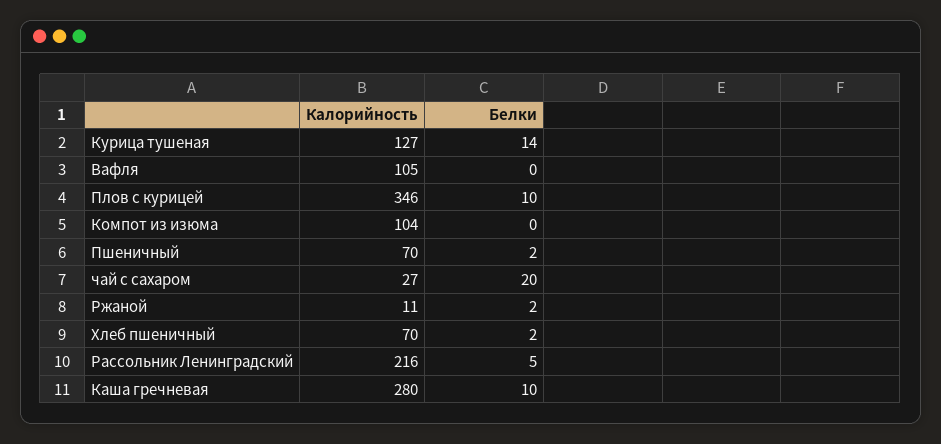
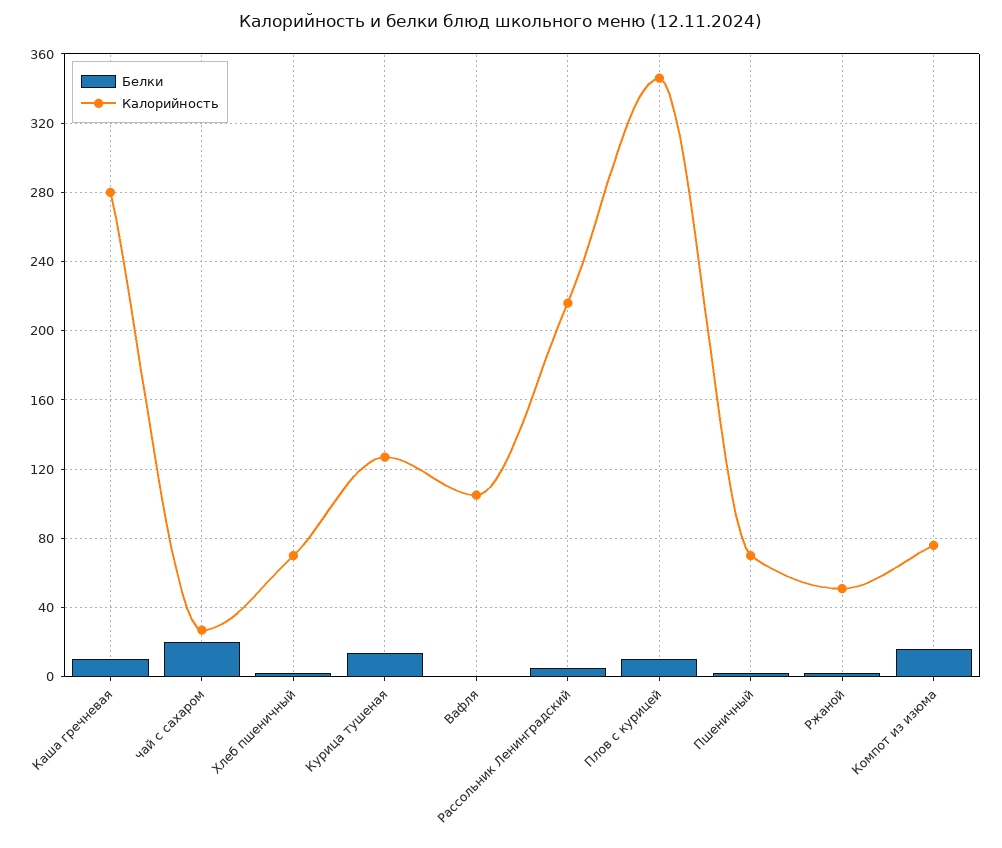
Калорийность, Компот из изюма: 104 -> 75
Белки, Компот из изюма: 0 -> 15
Калорийность, Ржаной: 11 -> 50

